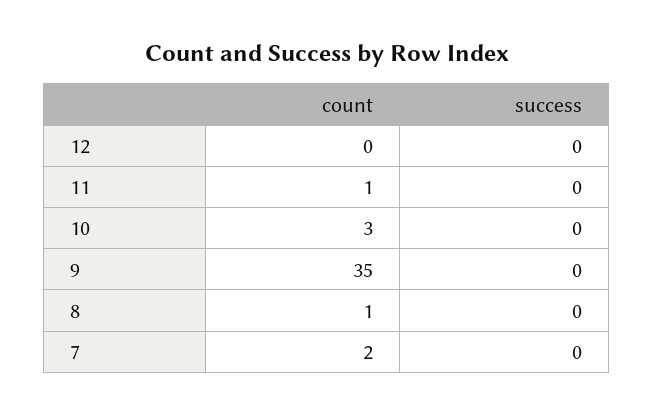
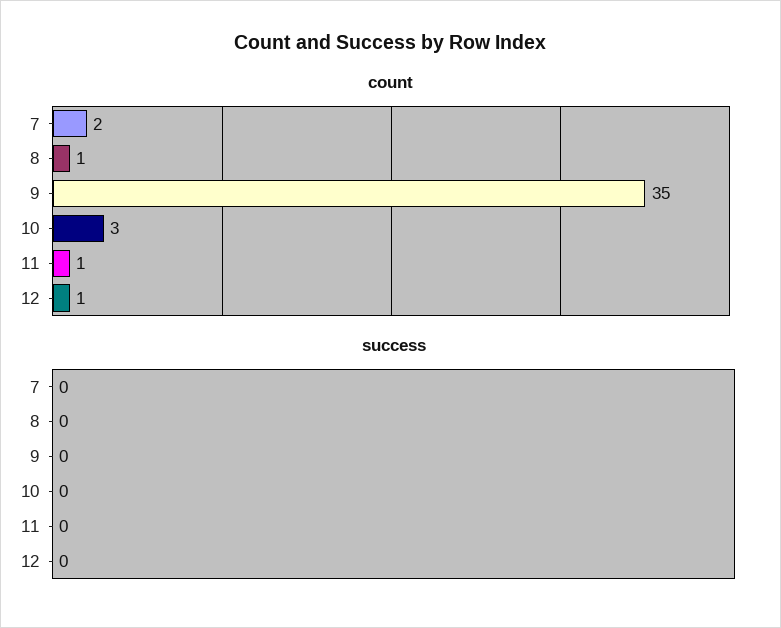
count, 12: 0 -> 1

